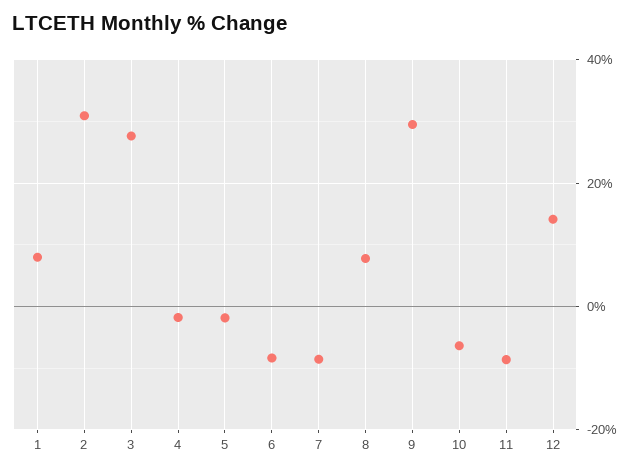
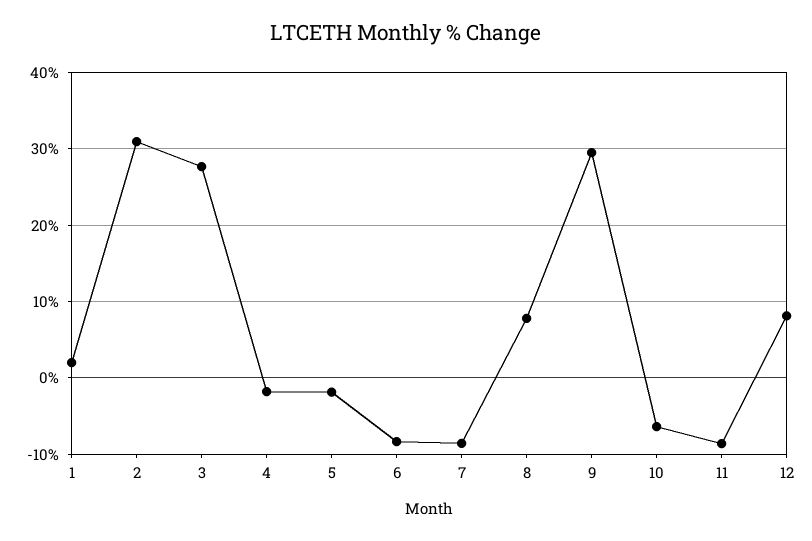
1: 8 -> 2
12: 14 -> 8

